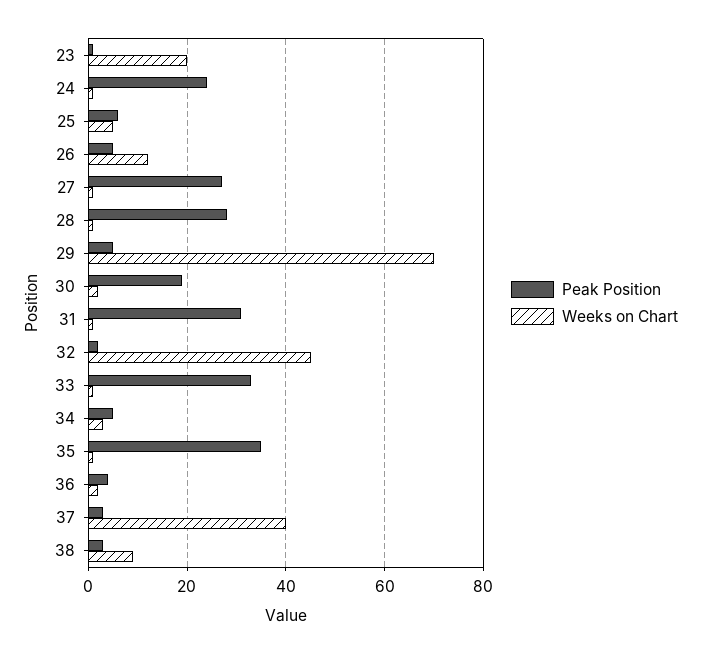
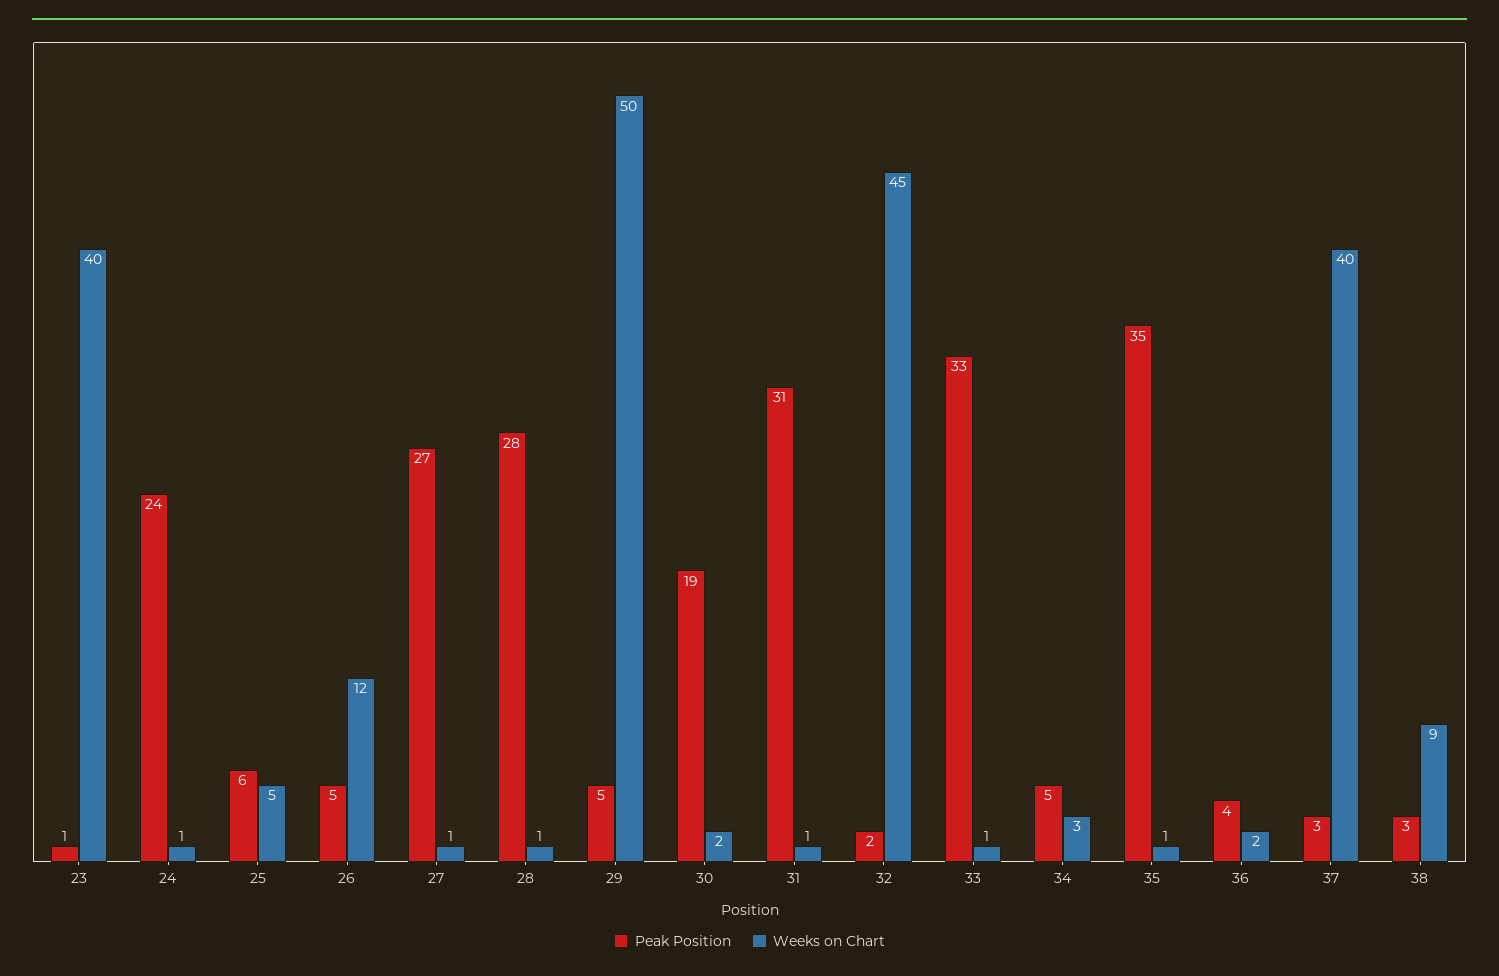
Weeks on Chart, 23: 20 -> 40
Weeks on Chart, 29: 70 -> 50

